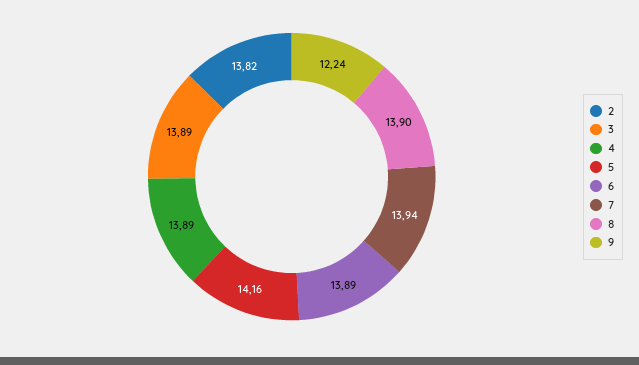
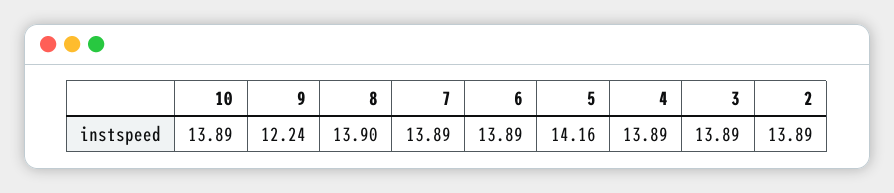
2: 13.82 -> 13.89
7: 13.94 -> 13.89
10: none -> 13.89

